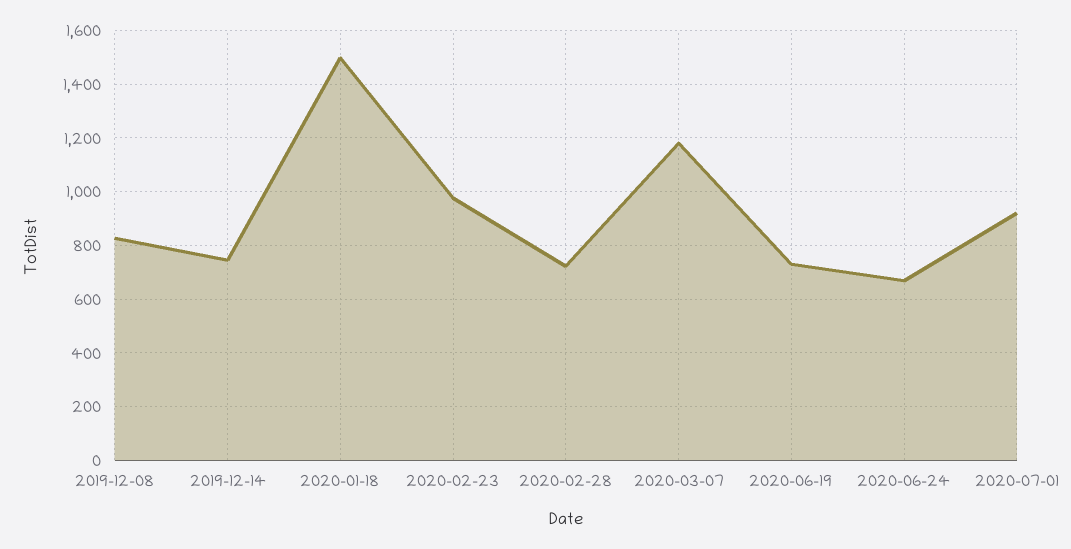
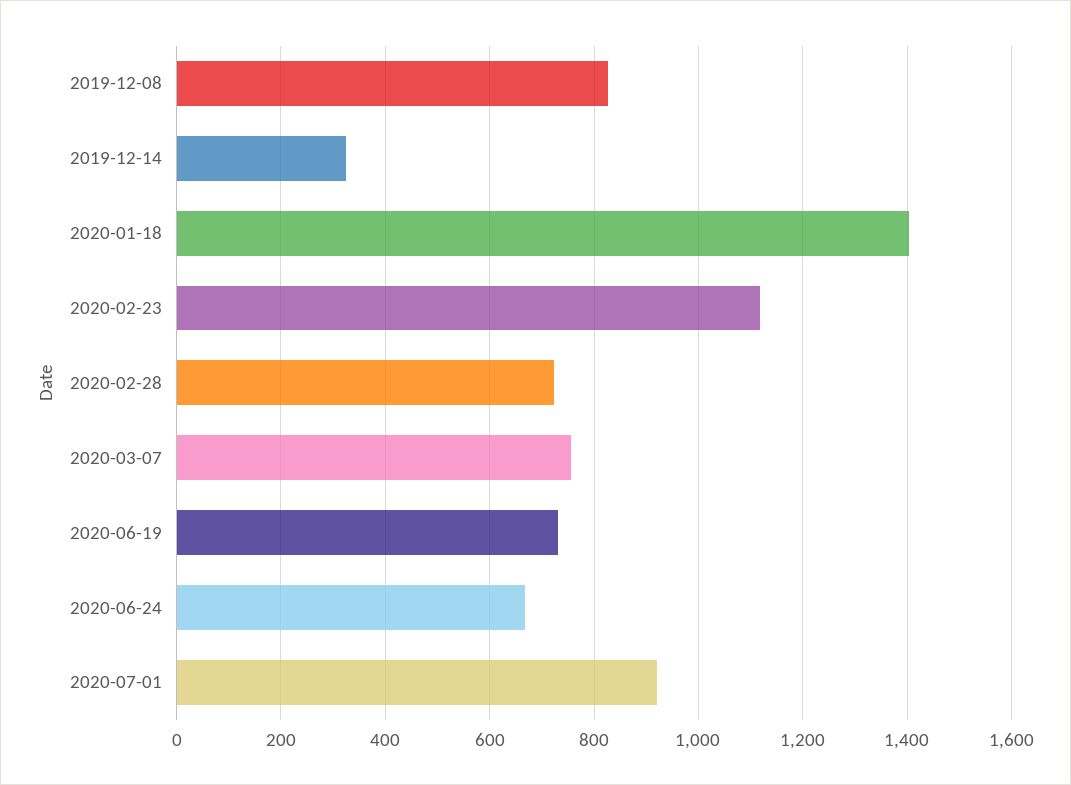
2019-12-14: 750 -> 320
2020-01-18: 1500 -> 1400
2020-02-23: 975 -> 1120
2020-03-07: 1175 -> 760

